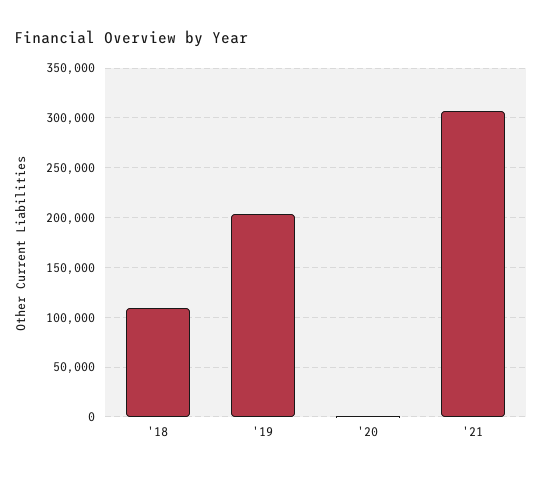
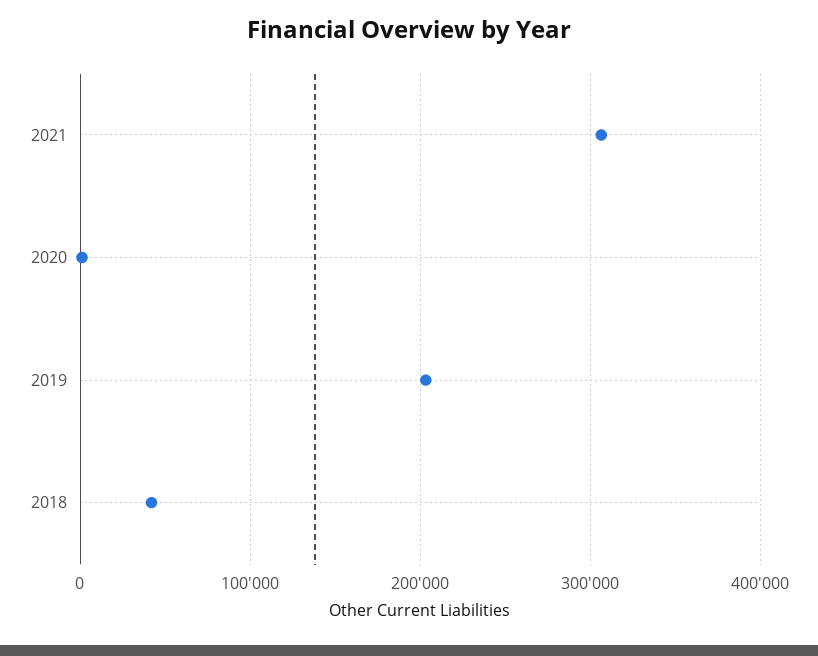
'18: 110000 -> 40000

